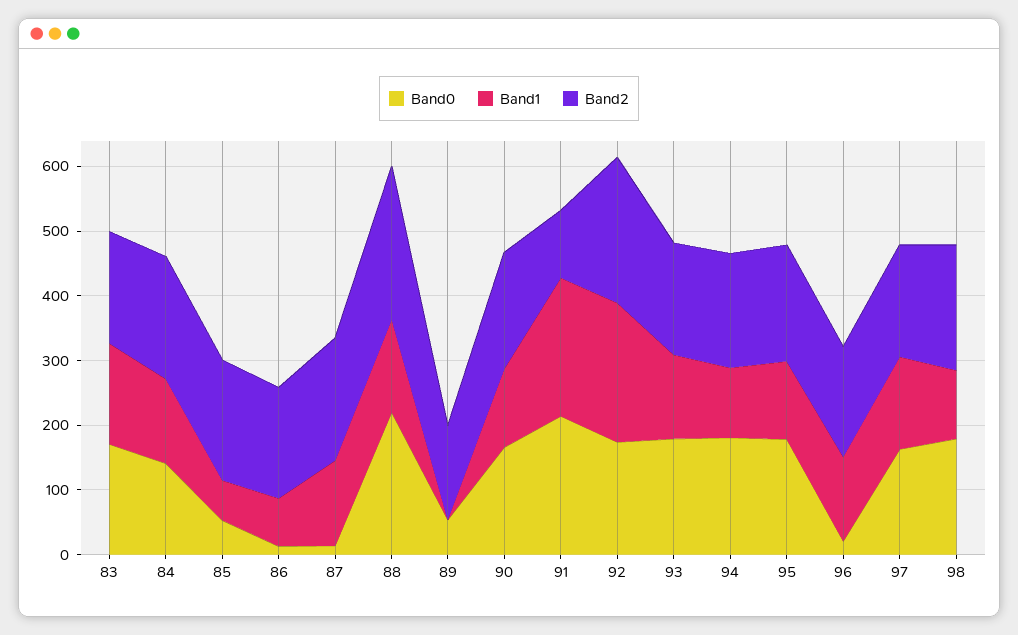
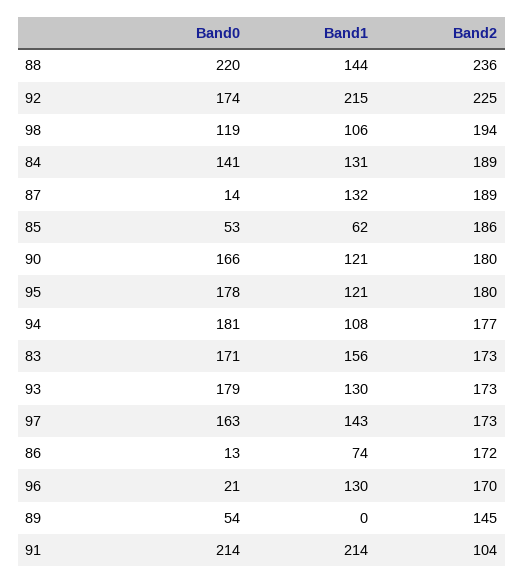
Band0, 98: 180 -> 119

